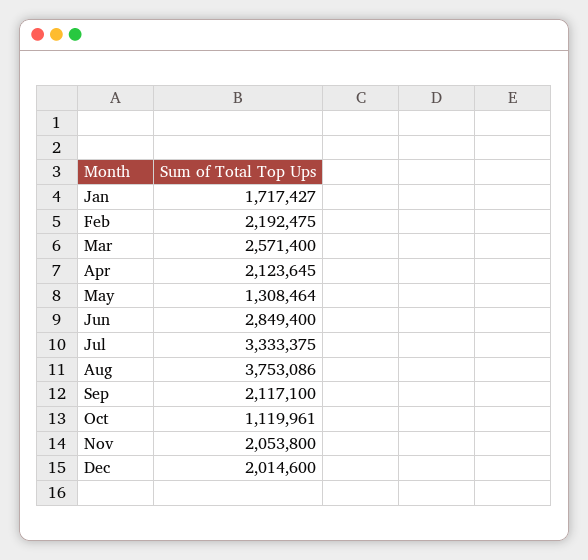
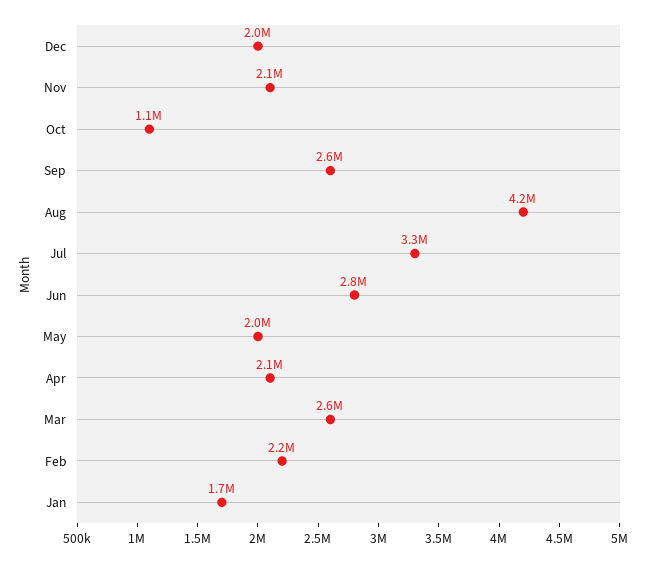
May: 1308464 -> 2000000
Aug: 3753086 -> 4200000
Sep: 2117100 -> 2600000

